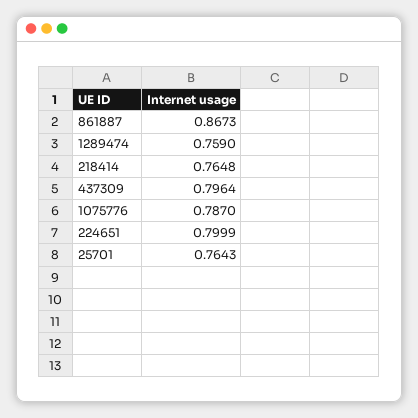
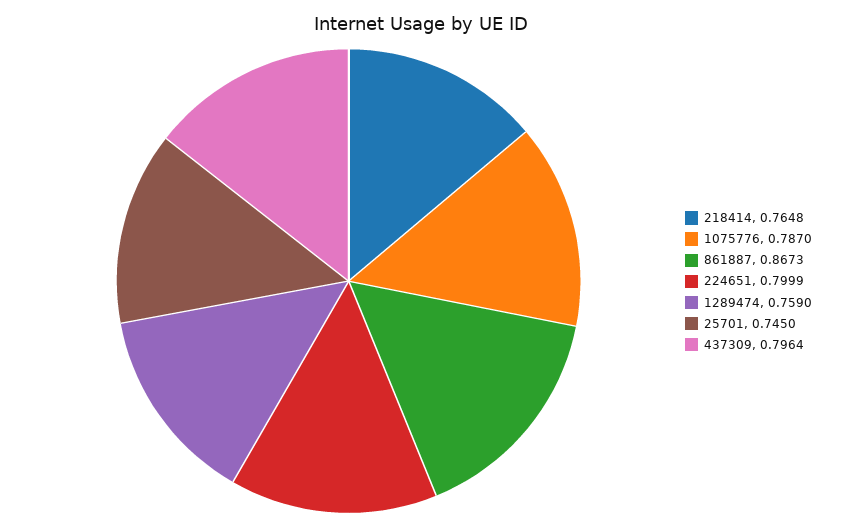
25701: 0.7643 -> 0.745

